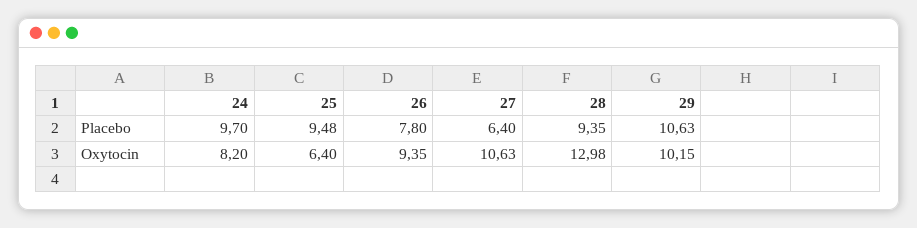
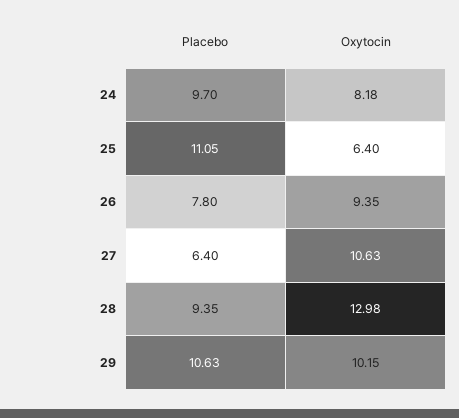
25, Placebo: 9.48 -> 11.05
24, Oxytocin: 8.2 -> 8.18

